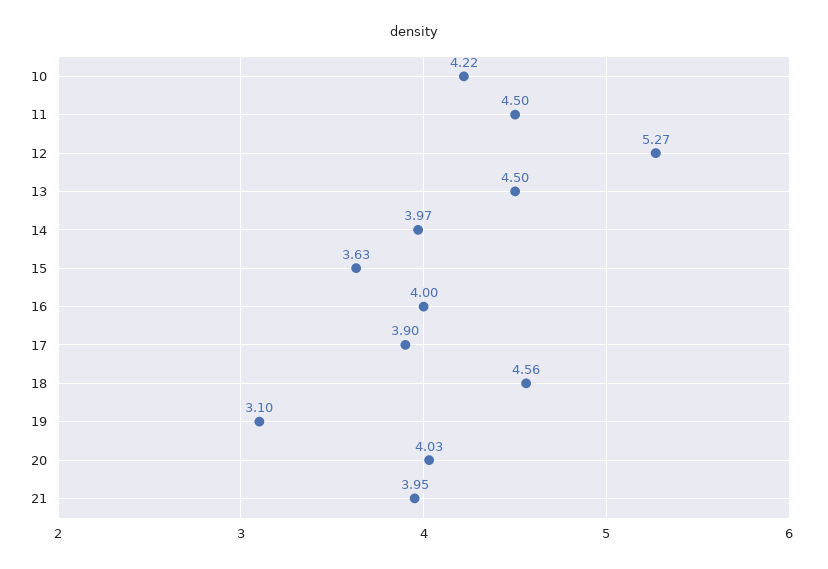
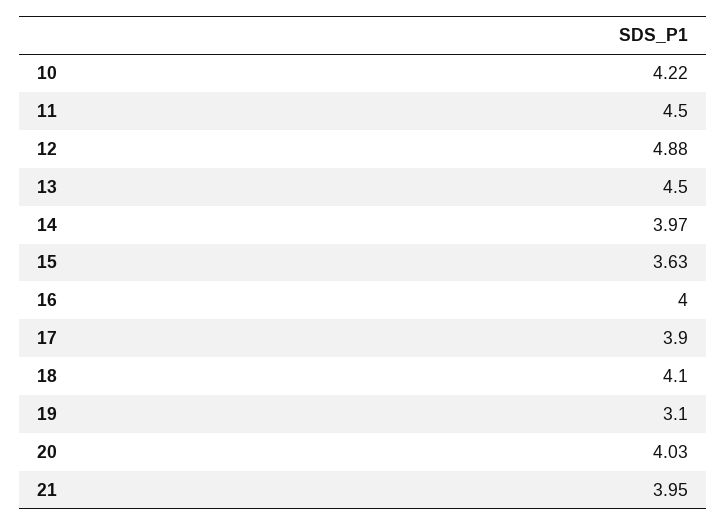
12: 5.27 -> 4.88
18: 4.56 -> 4.1

